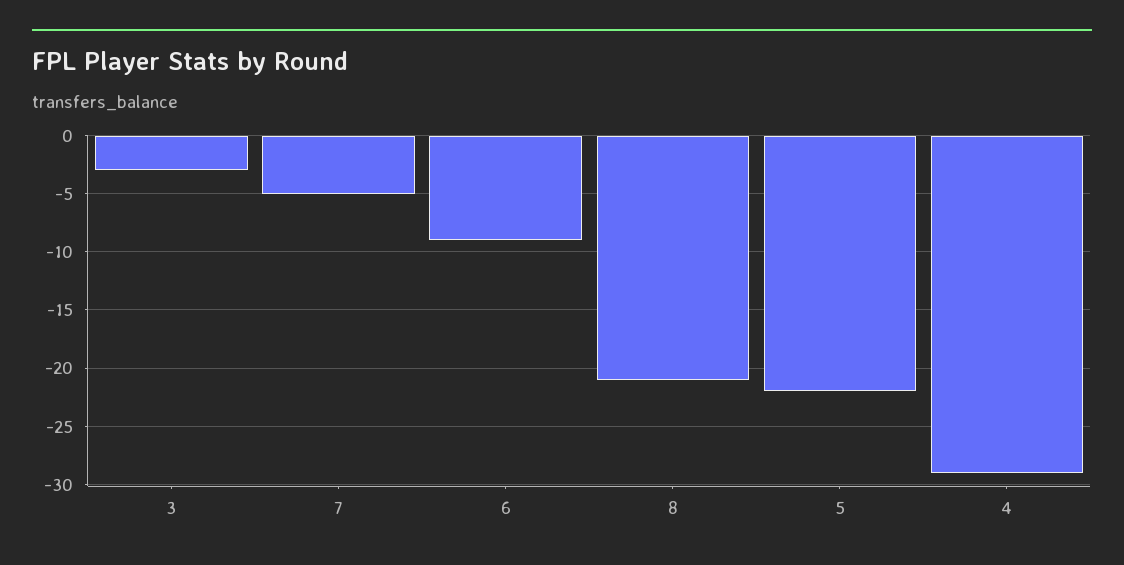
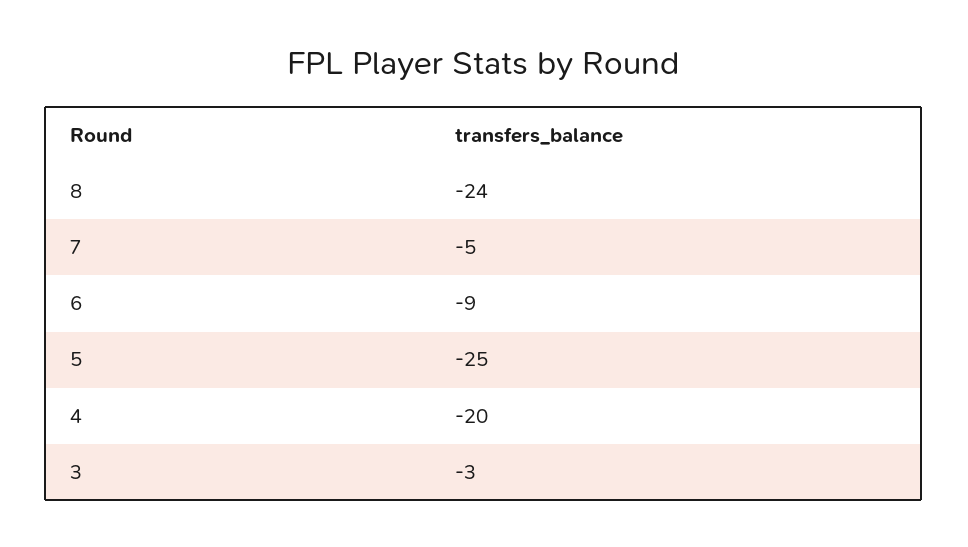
8: -21 -> -24
5: -22 -> -25
4: -29 -> -20

